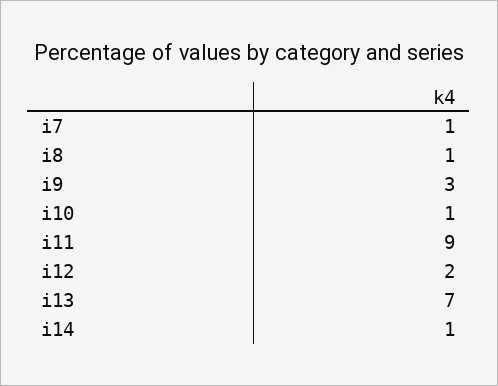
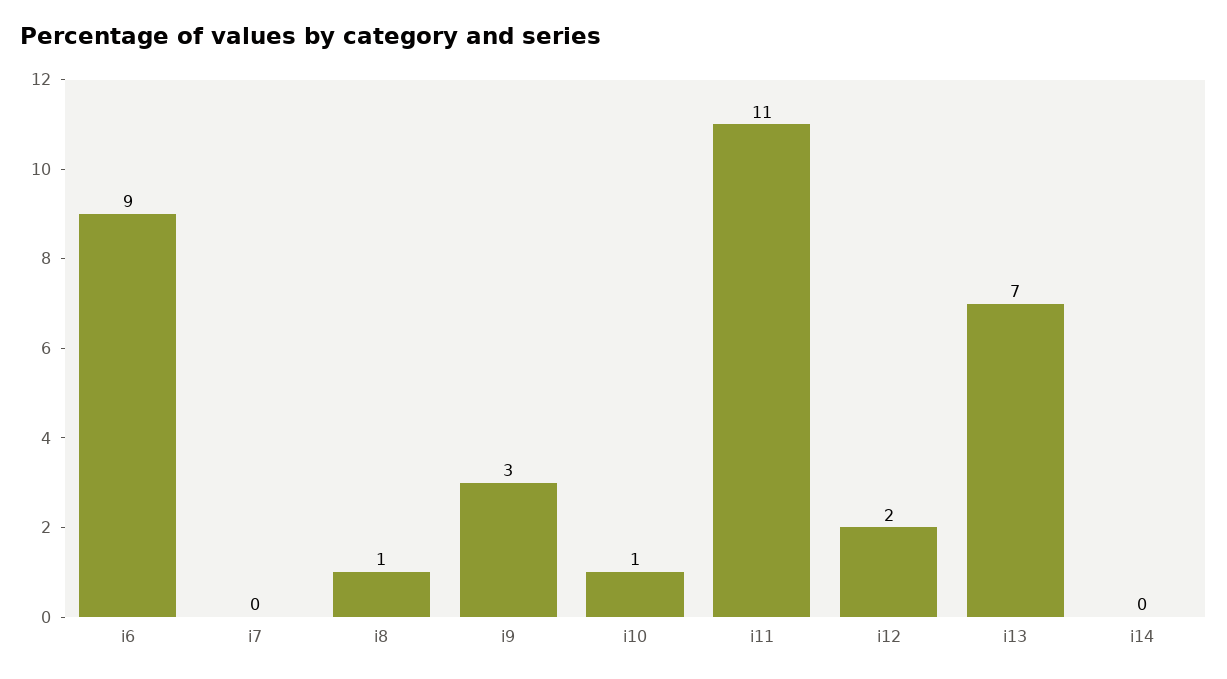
i7: 1 -> 0
i11: 9 -> 11
i14: 1 -> 0
i6: none -> 9

